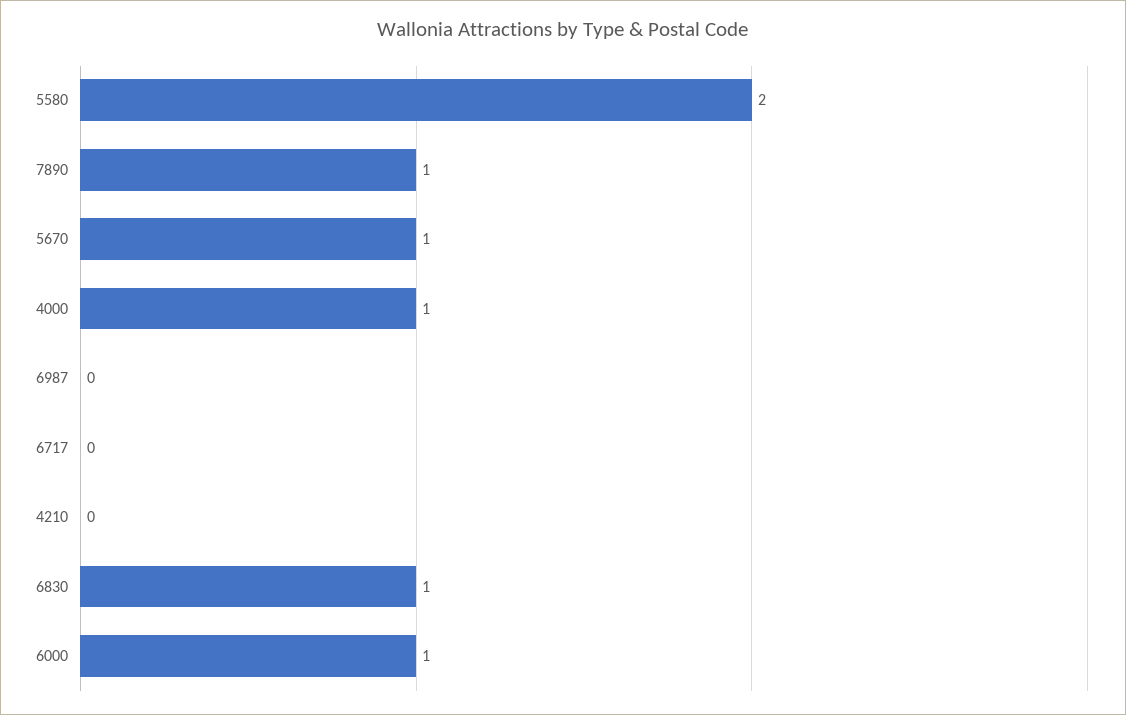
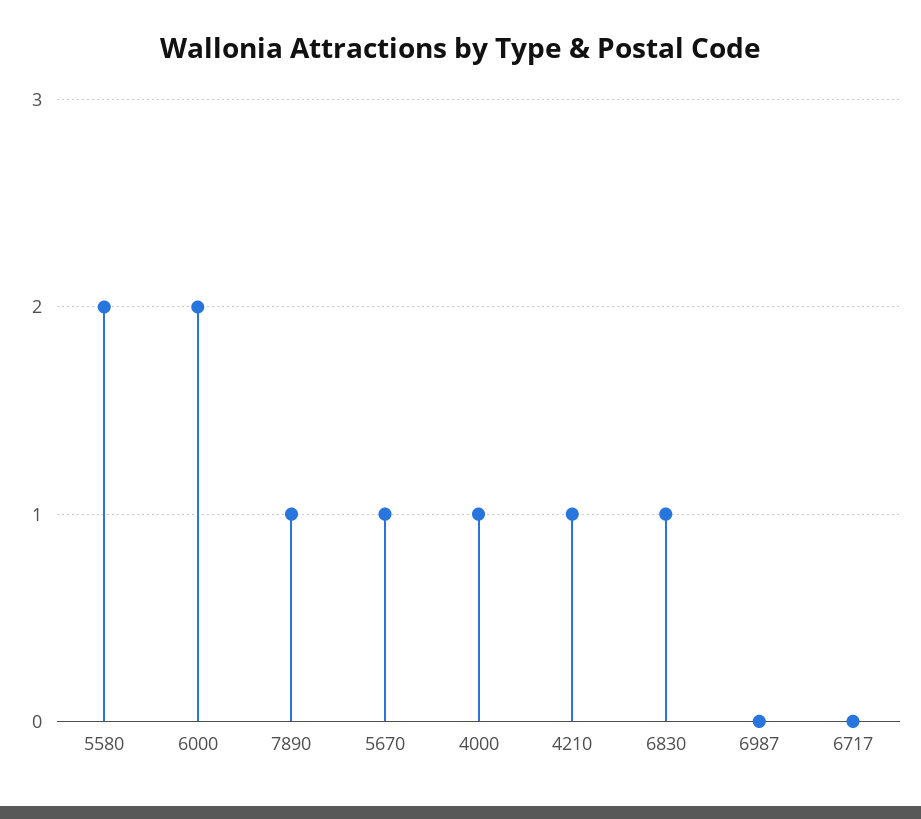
4210: 0 -> 1
6000: 1 -> 2

